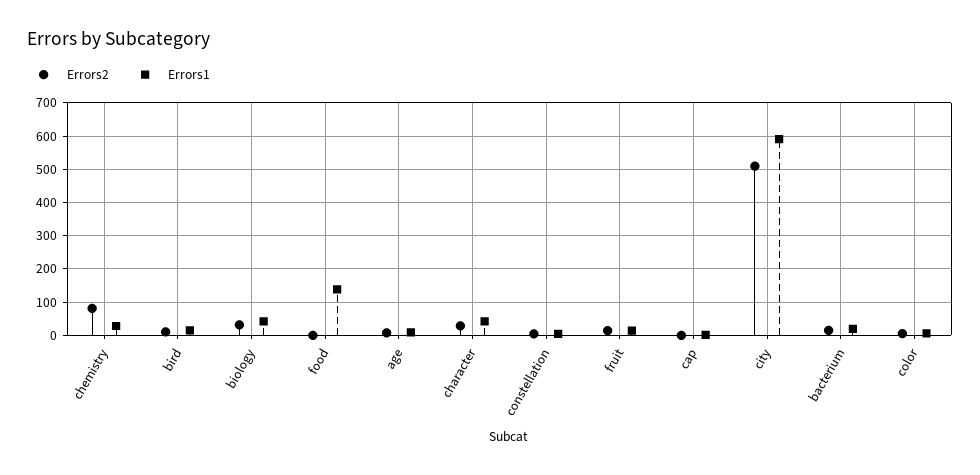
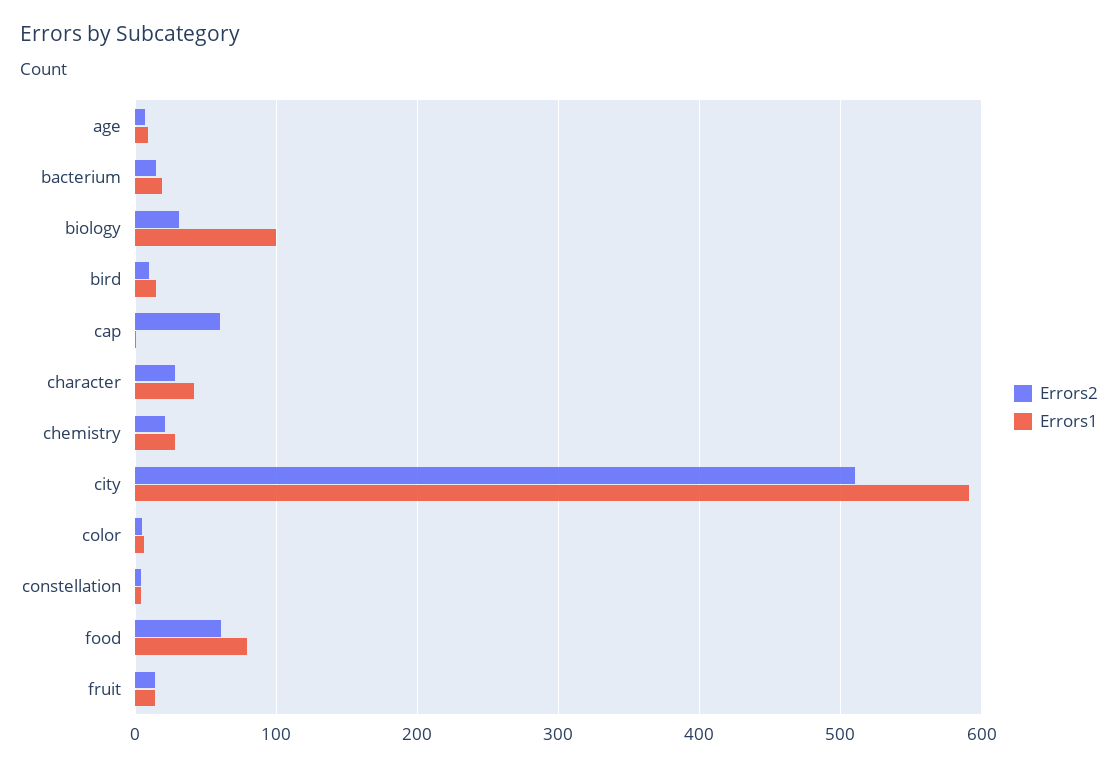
Errors2, chemistry: 80 -> 20
Errors1, biology: 40 -> 100
Errors2, food: 0 -> 60
Errors1, food: 140 -> 80
Errors2, cap: 0 -> 60

